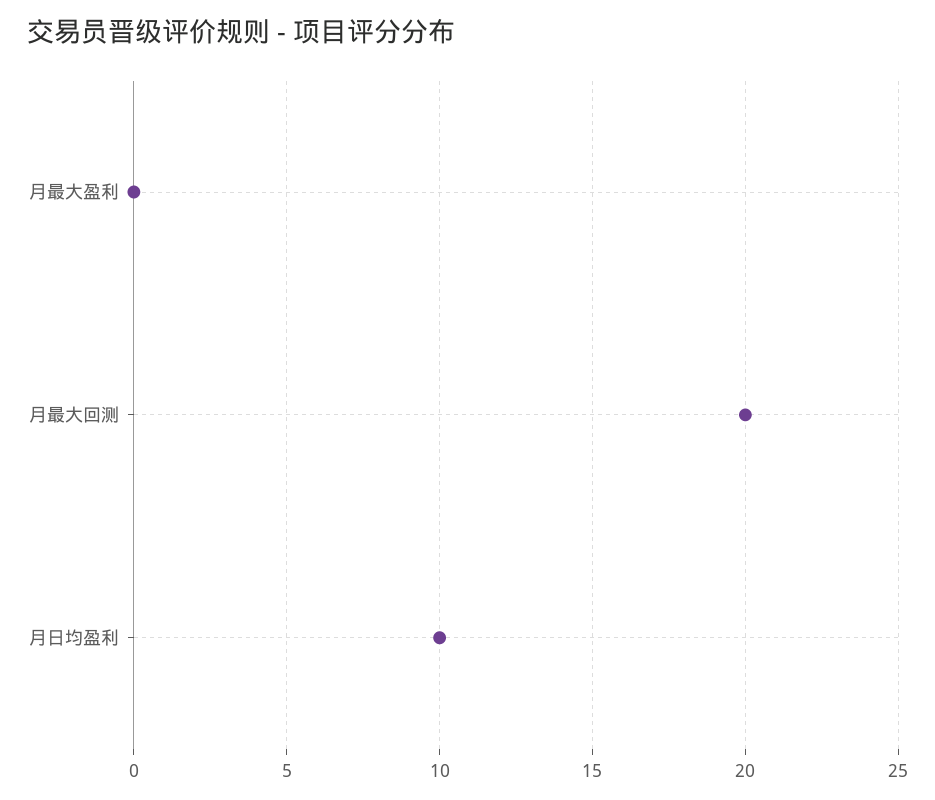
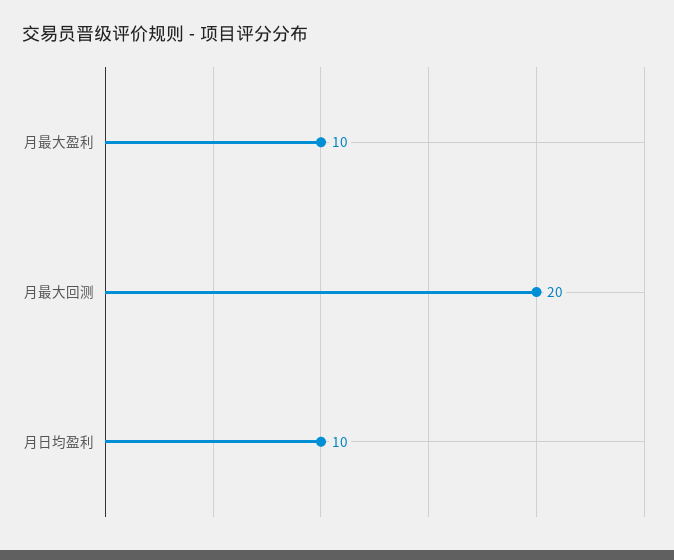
月最大盈利: 0 -> 10

